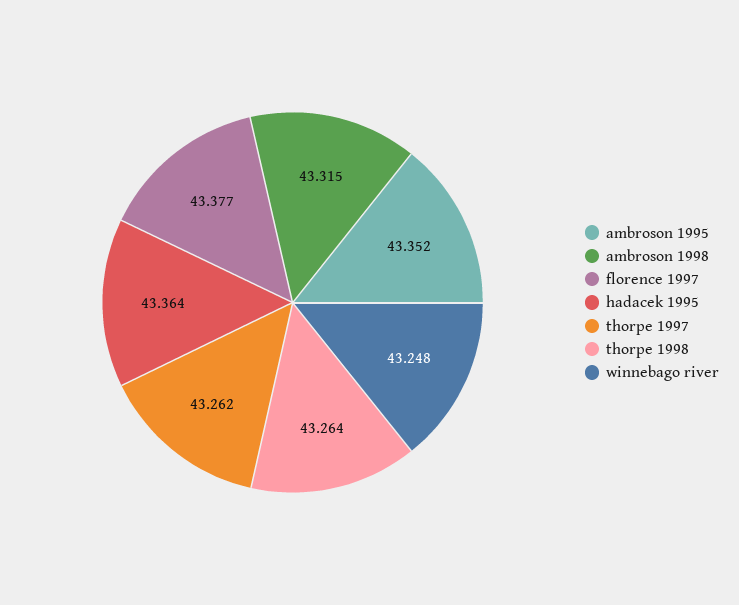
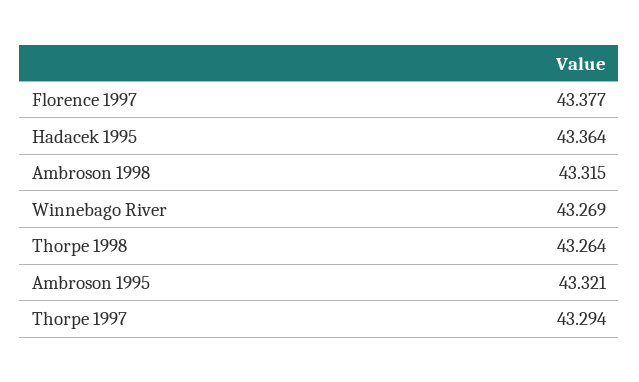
ambroson 1995: 43.352 -> 43.321
thorpe 1997: 43.262 -> 43.294
winnebago river: 43.248 -> 43.269

